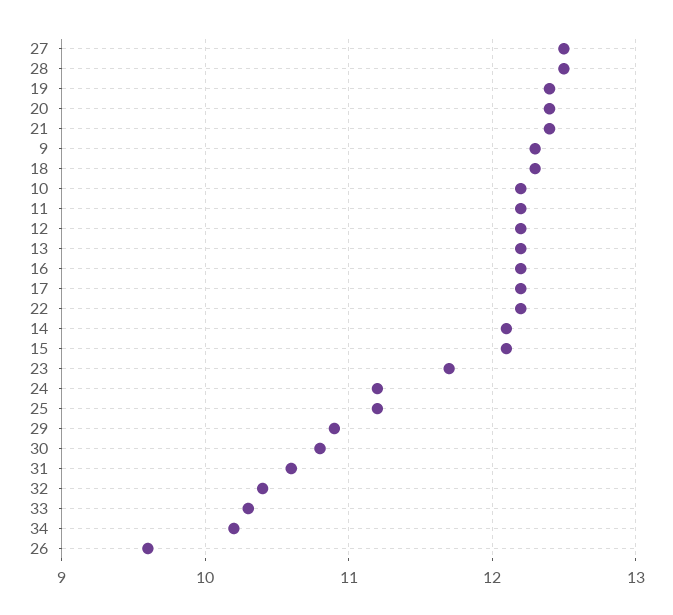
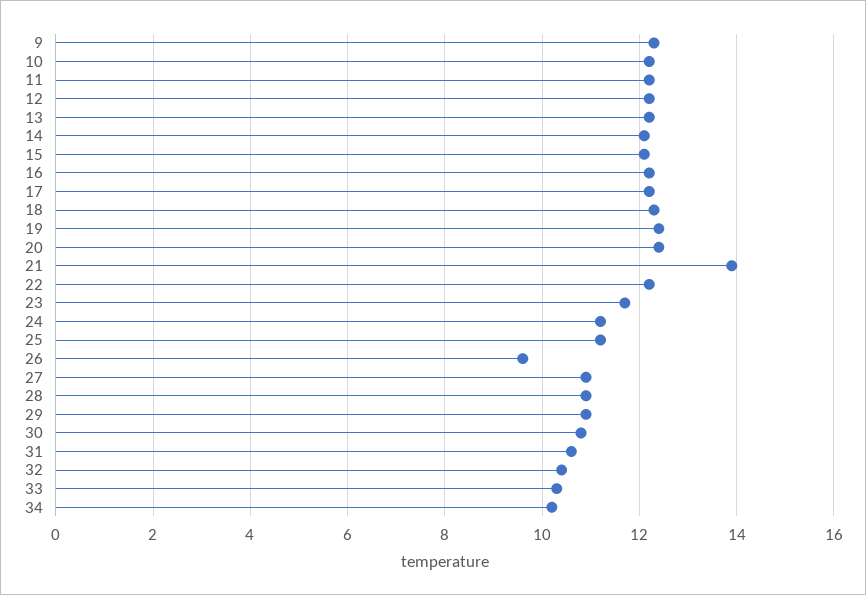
27: 12.5 -> 11
28: 12.5 -> 11
21: 12.4 -> 14

